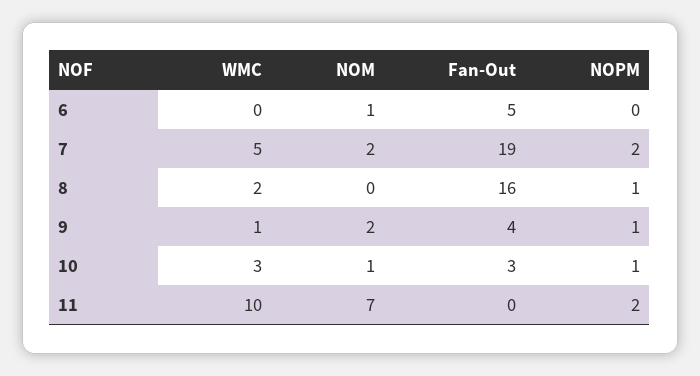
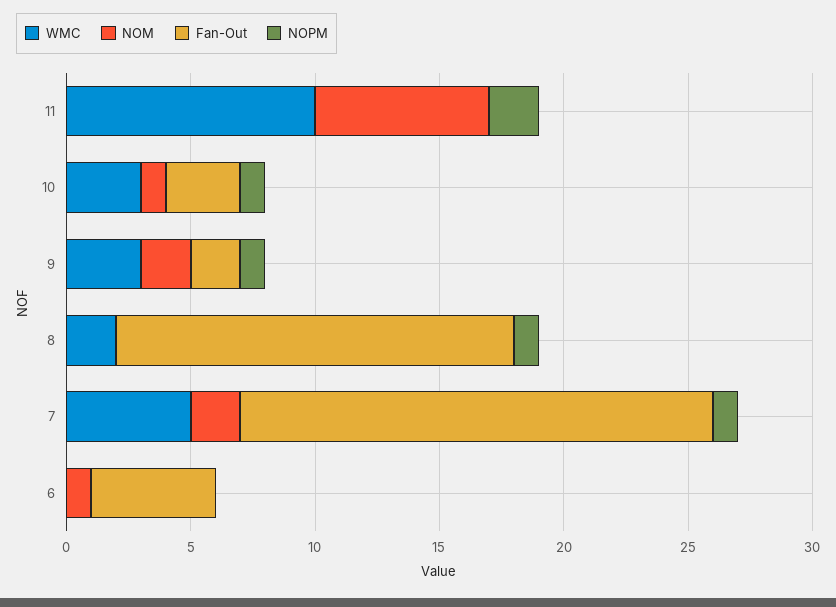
NOPM, 7: 2 -> 1
WMC, 9: 1 -> 3
Fan-Out, 9: 4 -> 2

